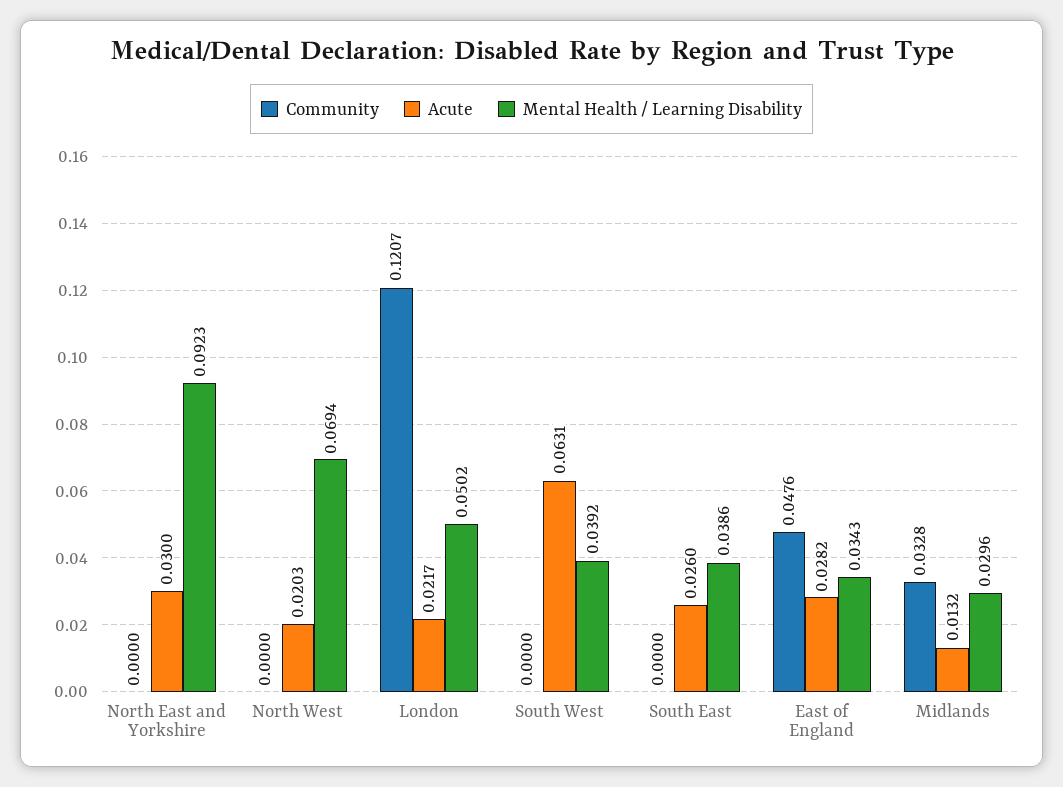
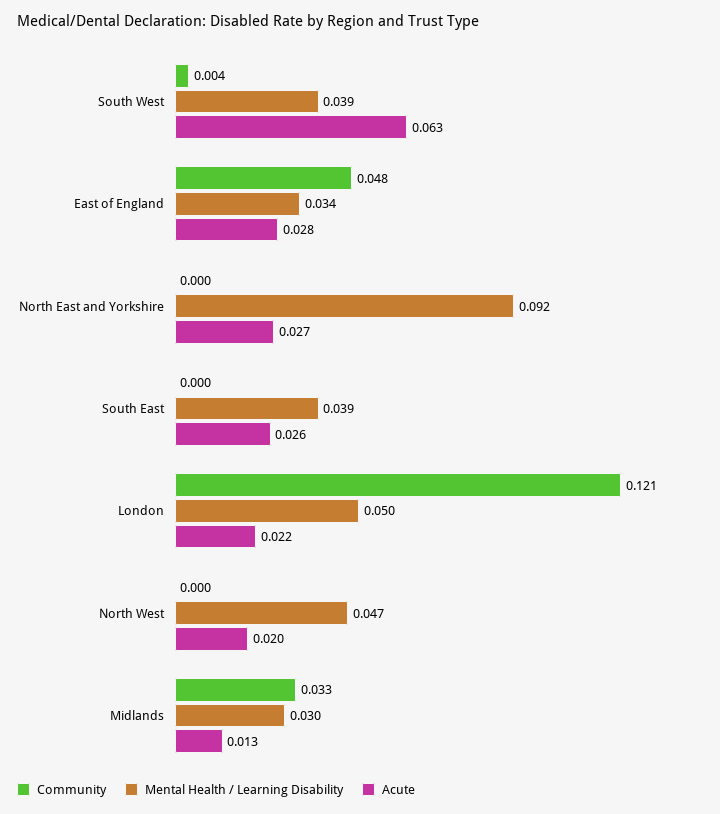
Acute, North East and Yorkshire: 0.03 -> 0.027
Mental Health / Learning Disability, North West: 0.0694 -> 0.047
Community, South West: 0 -> 0.004

